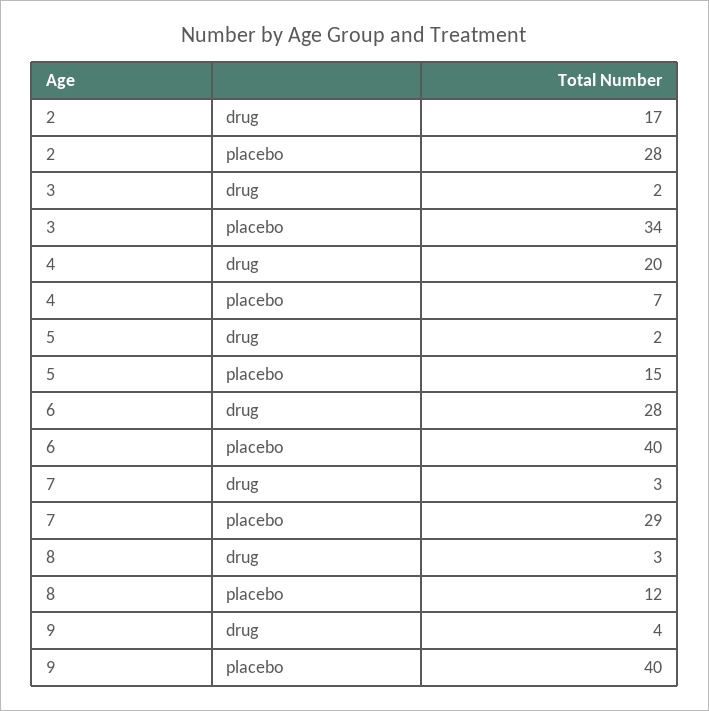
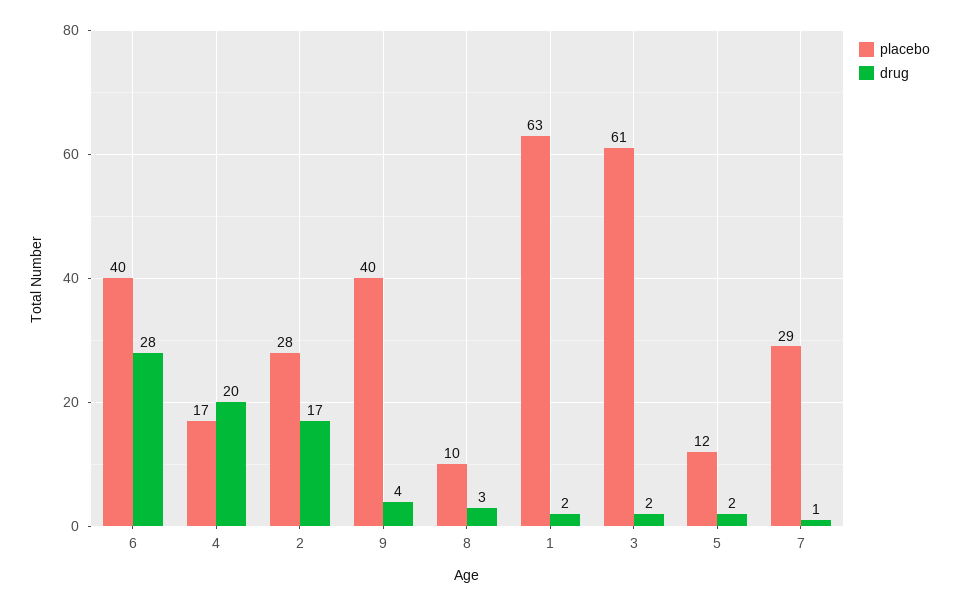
placebo, 3: 34 -> 61
placebo, 4: 7 -> 17
placebo, 5: 15 -> 12
drug, 7: 3 -> 1
placebo, 8: 12 -> 10
placebo, 1: none -> 63
drug, 1: none -> 2

